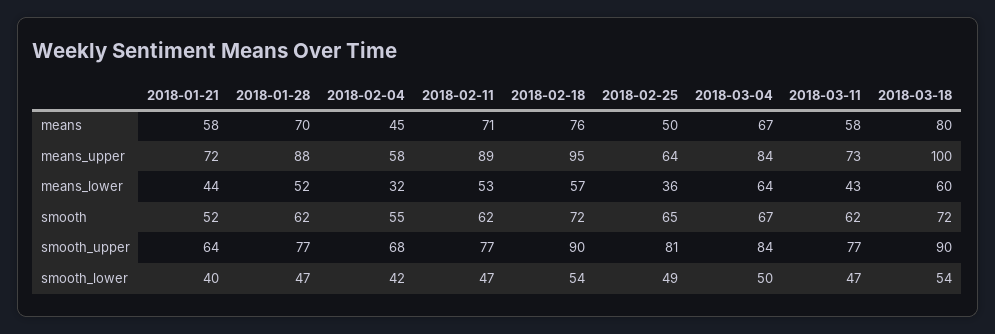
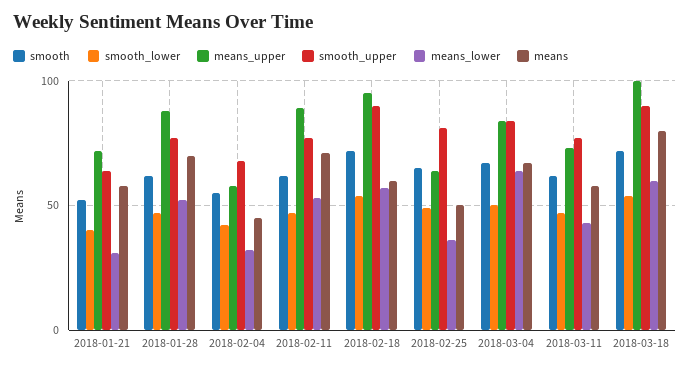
means, 2018-02-18: 76 -> 60
means_lower, 2018-01-21: 44 -> 30

